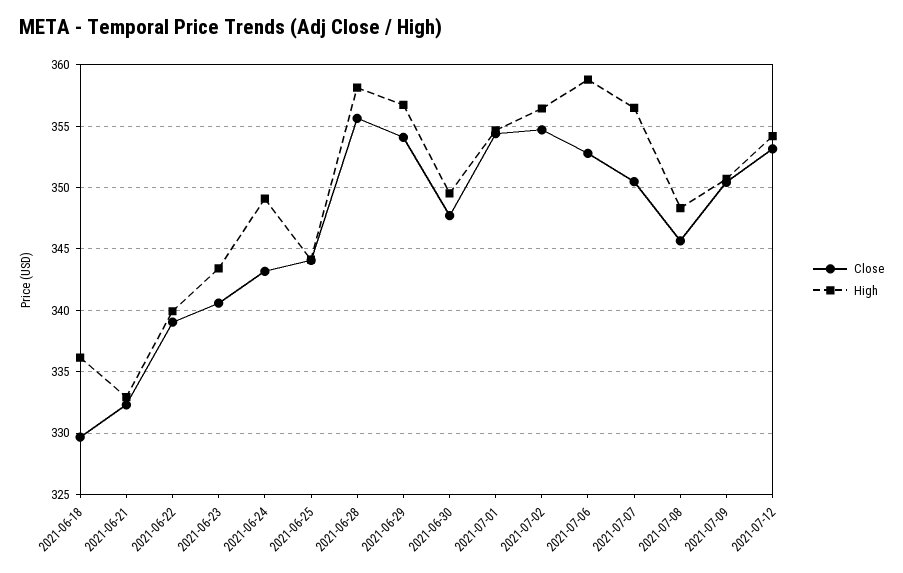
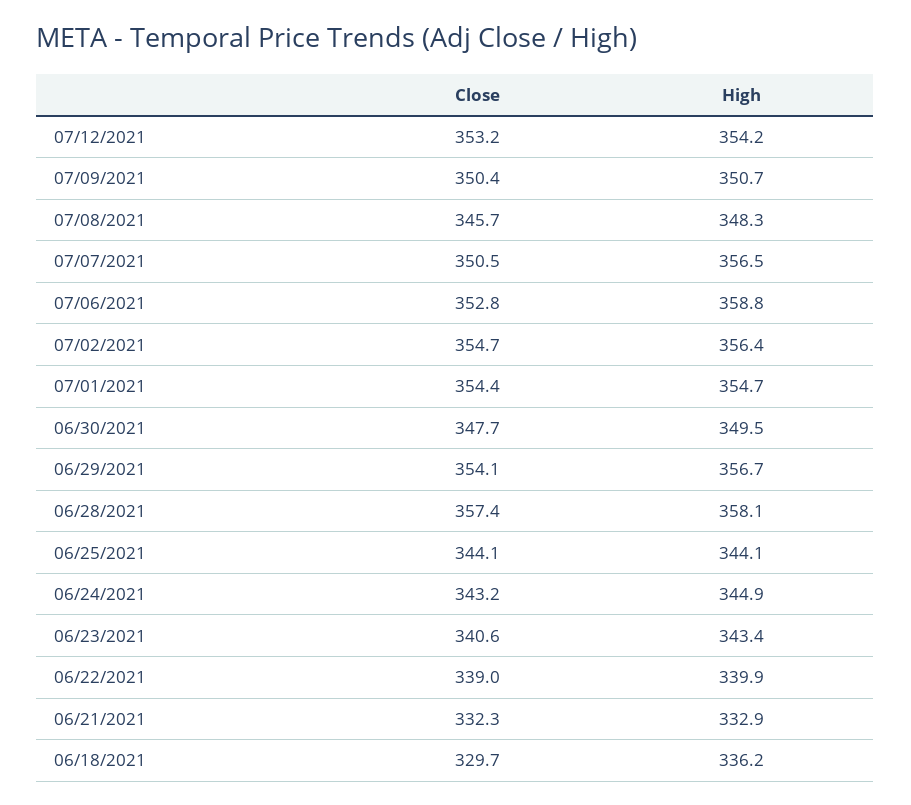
High, 2021-06-24: 349 -> 344.9
Close, 2021-06-28: 355.5 -> 357.4

